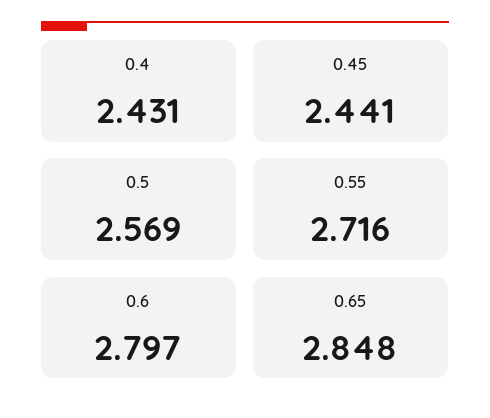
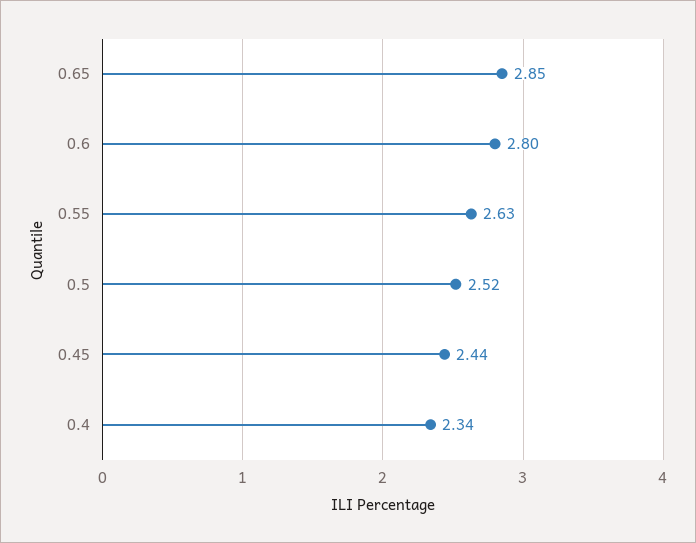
0.4: 2.431 -> 2.34
0.5: 2.569 -> 2.52
0.55: 2.716 -> 2.63

